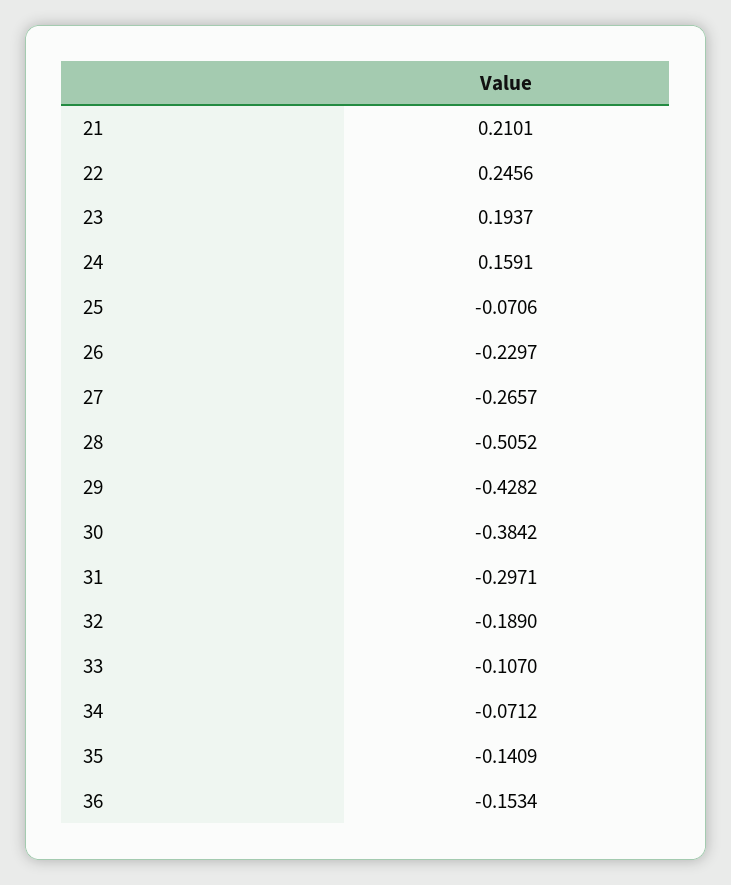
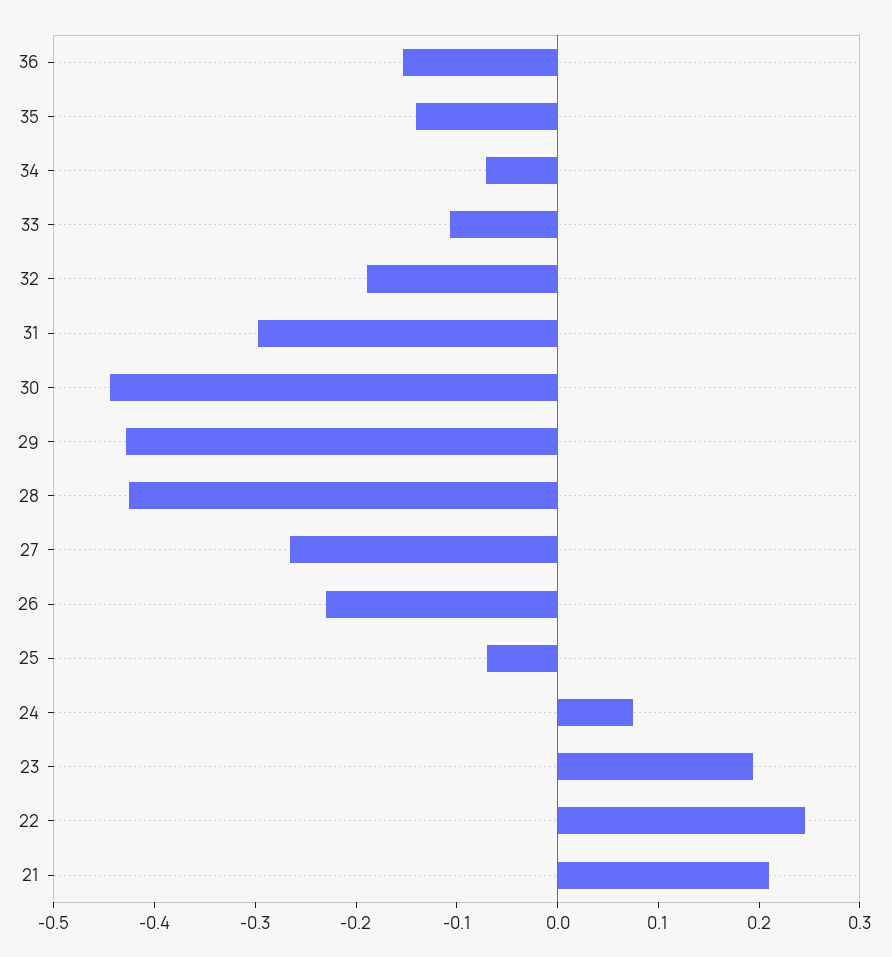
24: 0.1591 -> 0.08
28: -0.5052 -> -0.42
30: -0.3842 -> -0.44

